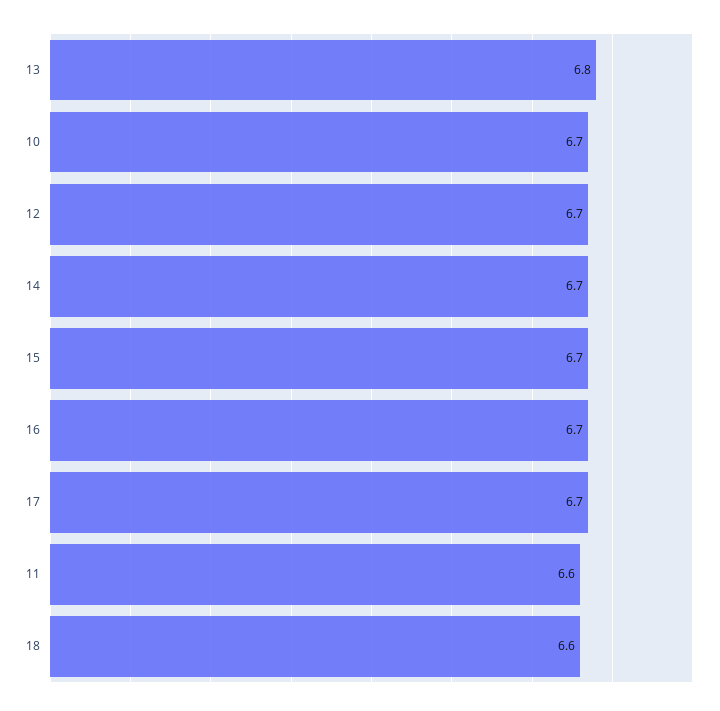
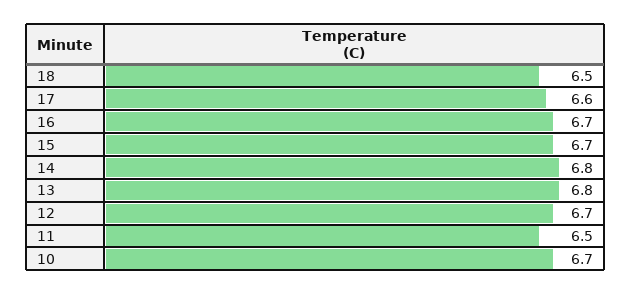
14: 6.7 -> 6.8
17: 6.7 -> 6.6
11: 6.6 -> 6.5
18: 6.6 -> 6.5

